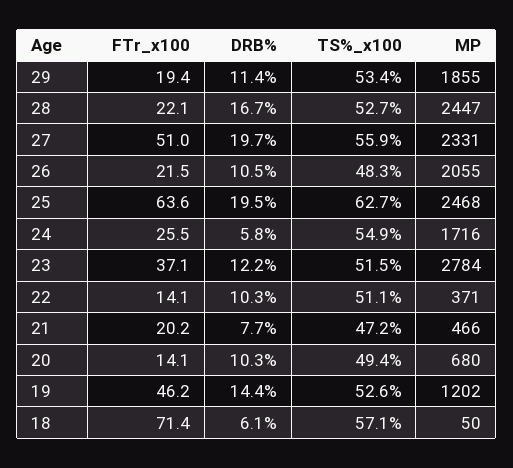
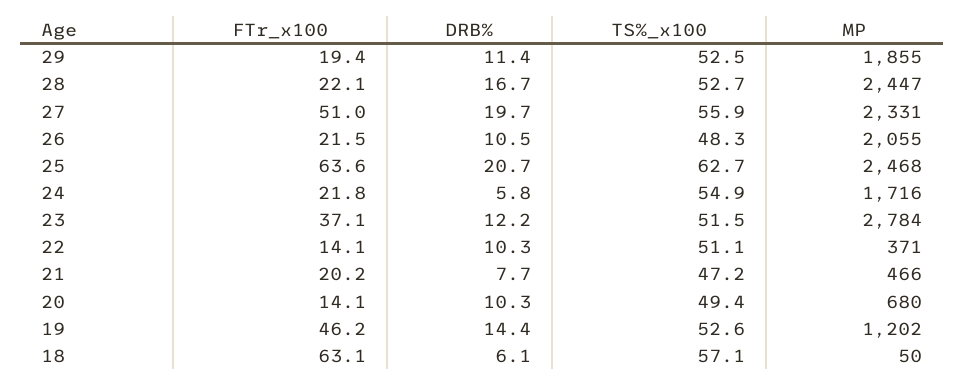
TS%_x100, 29: 53.4 -> 52.5
DRB%, 25: 19.5 -> 20.7
FTr_x100, 24: 25.5 -> 21.8
FTr_x100, 18: 71.4 -> 63.1

